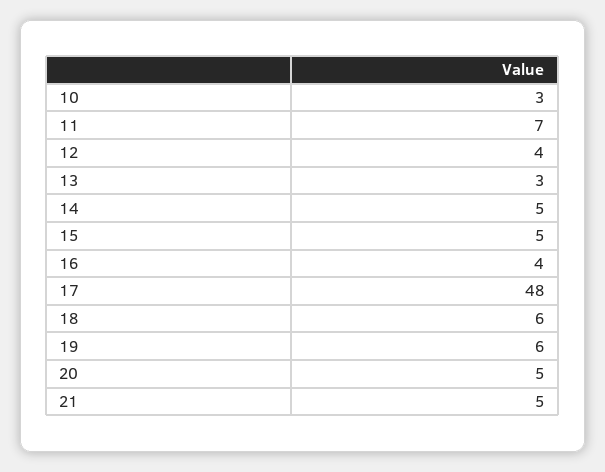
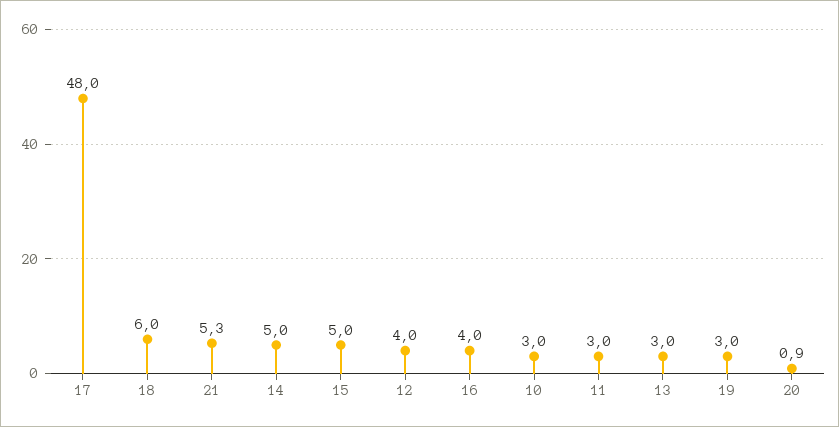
11: 7 -> 3
19: 6 -> 3
20: 5 -> 0.9

